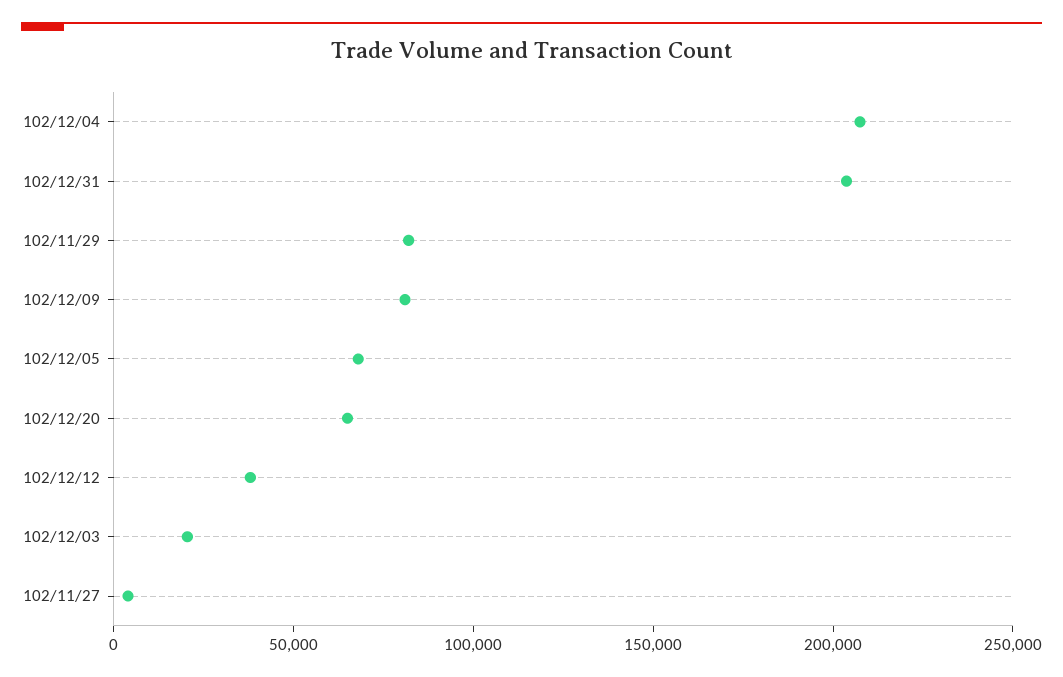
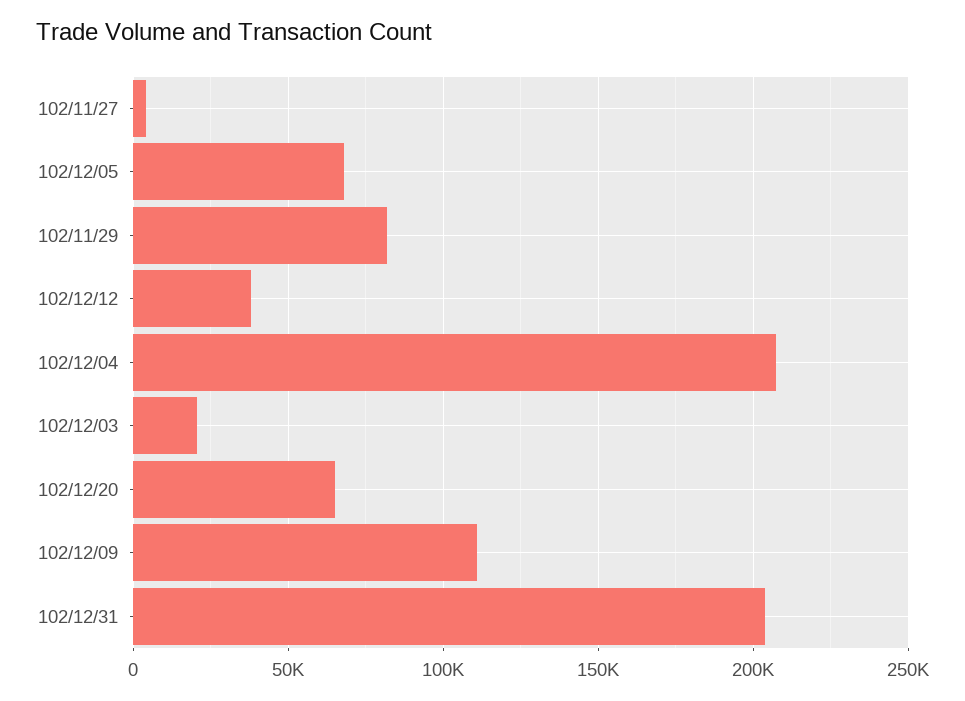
102/12/09: 80000 -> 110000

